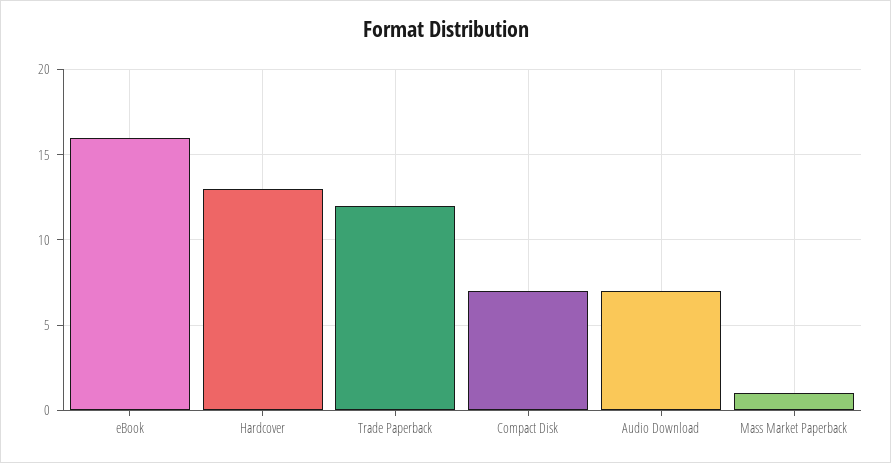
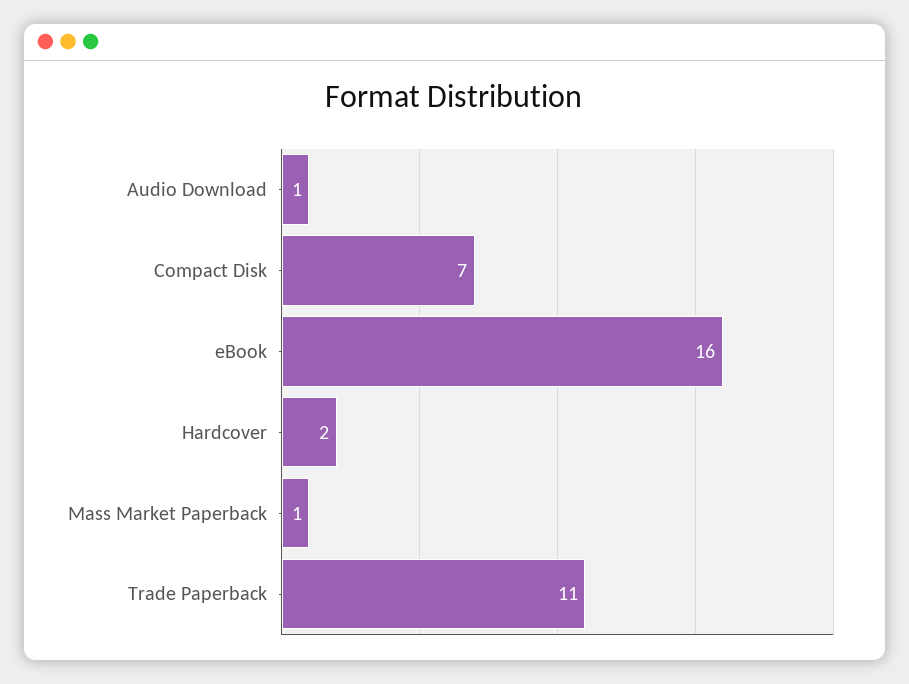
Hardcover: 13 -> 2
Trade Paperback: 12 -> 11
Audio Download: 7 -> 1

